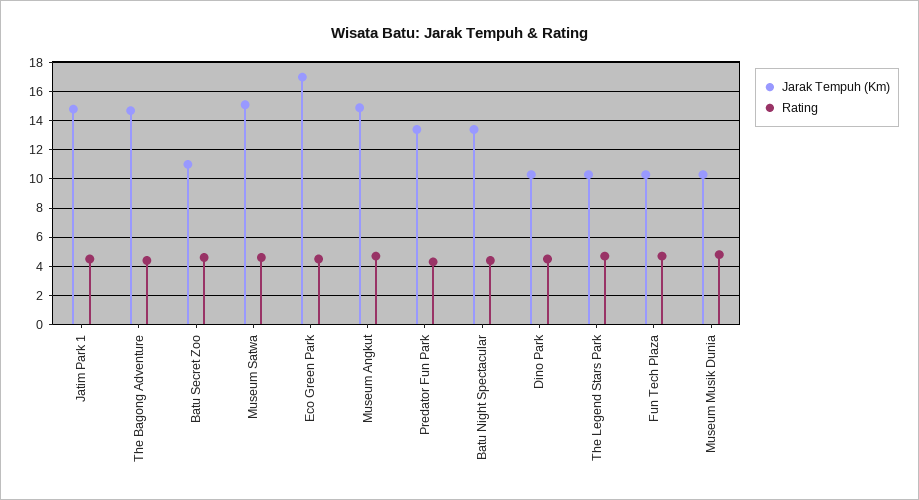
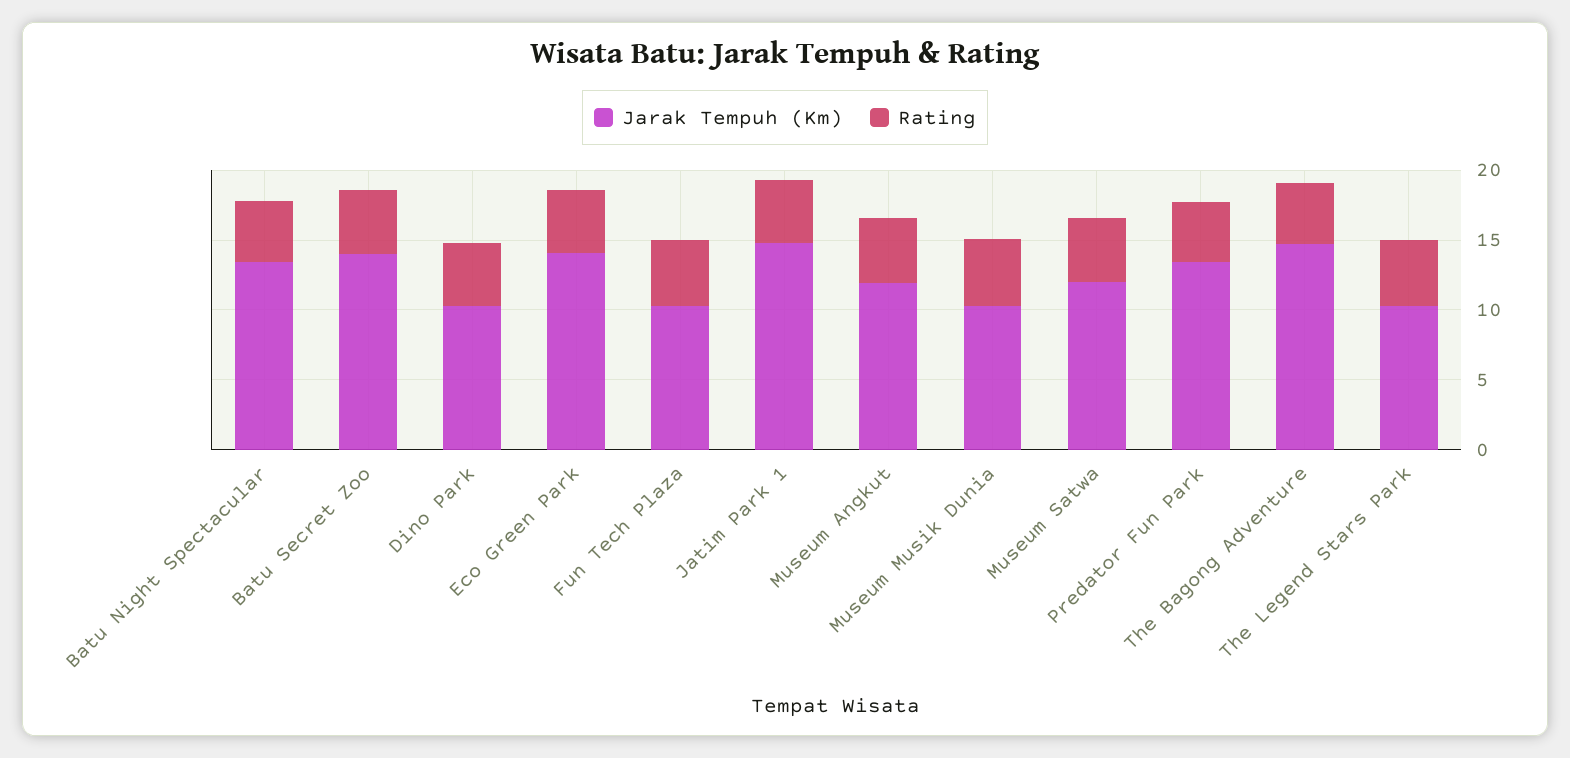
Jarak Tempuh (Km), Batu Secret Zoo: 11 -> 14
Jarak Tempuh (Km), Museum Satwa: 15 -> 12
Jarak Tempuh (Km), Eco Green Park: 17 -> 14
Jarak Tempuh (Km), Museum Angkut: 15 -> 12

